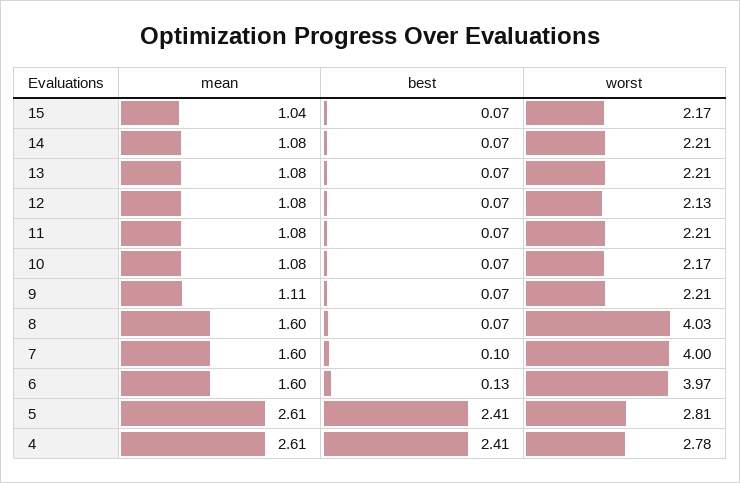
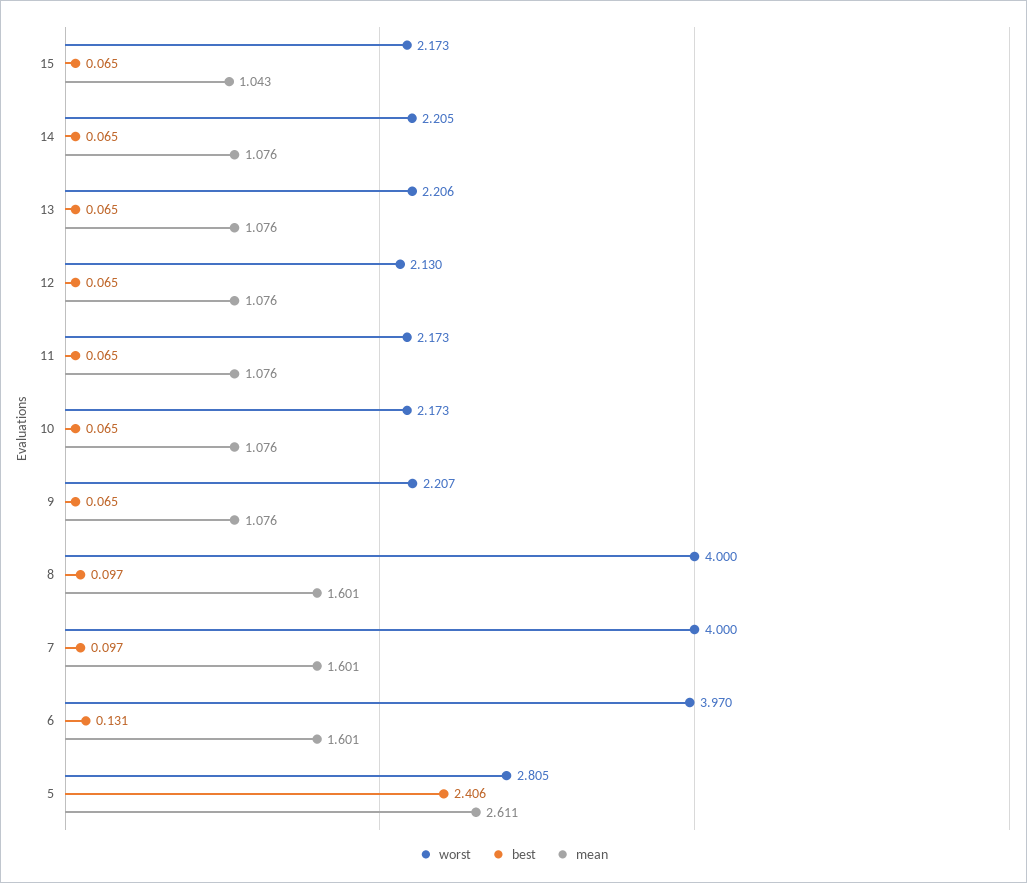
worst, 11: 2.21 -> 2.173
mean, 9: 1.11 -> 1.076
best, 8: 0.07 -> 0.097
worst, 8: 4.03 -> 4
mean, 4: 2.61 -> none
best, 4: 2.41 -> none
worst, 4: 2.78 -> none

